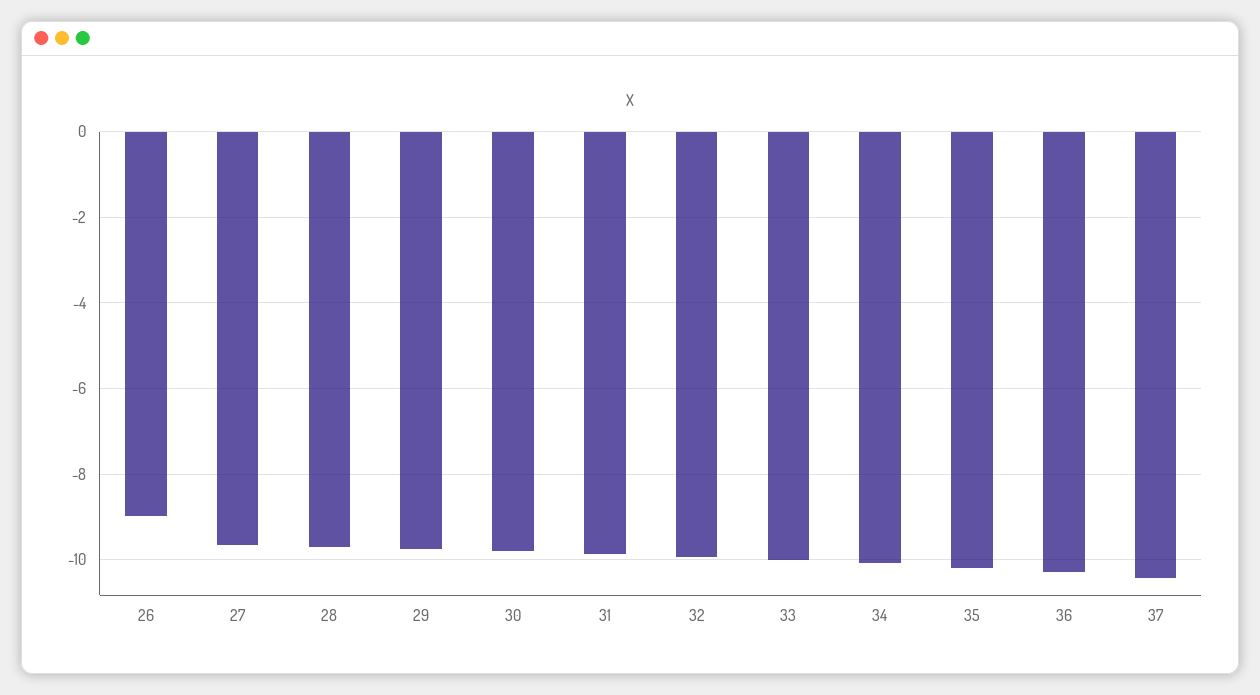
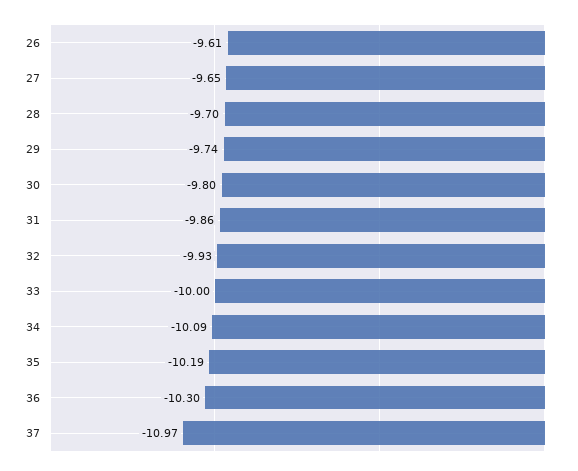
26: -9 -> -9.61
37: -10.4 -> -10.97

